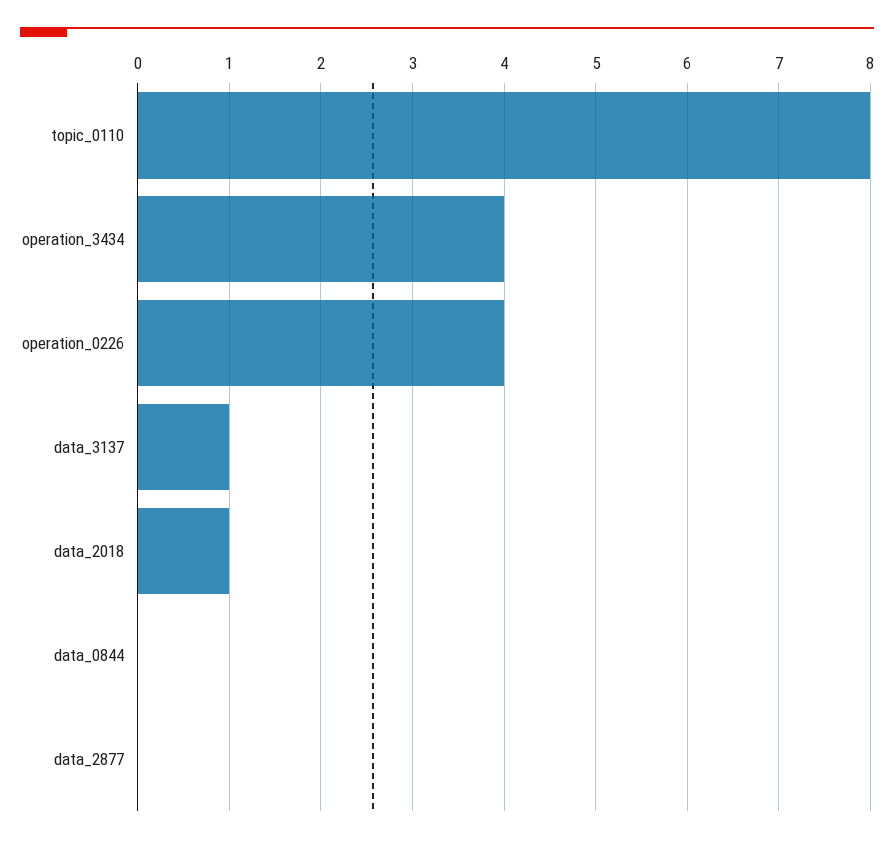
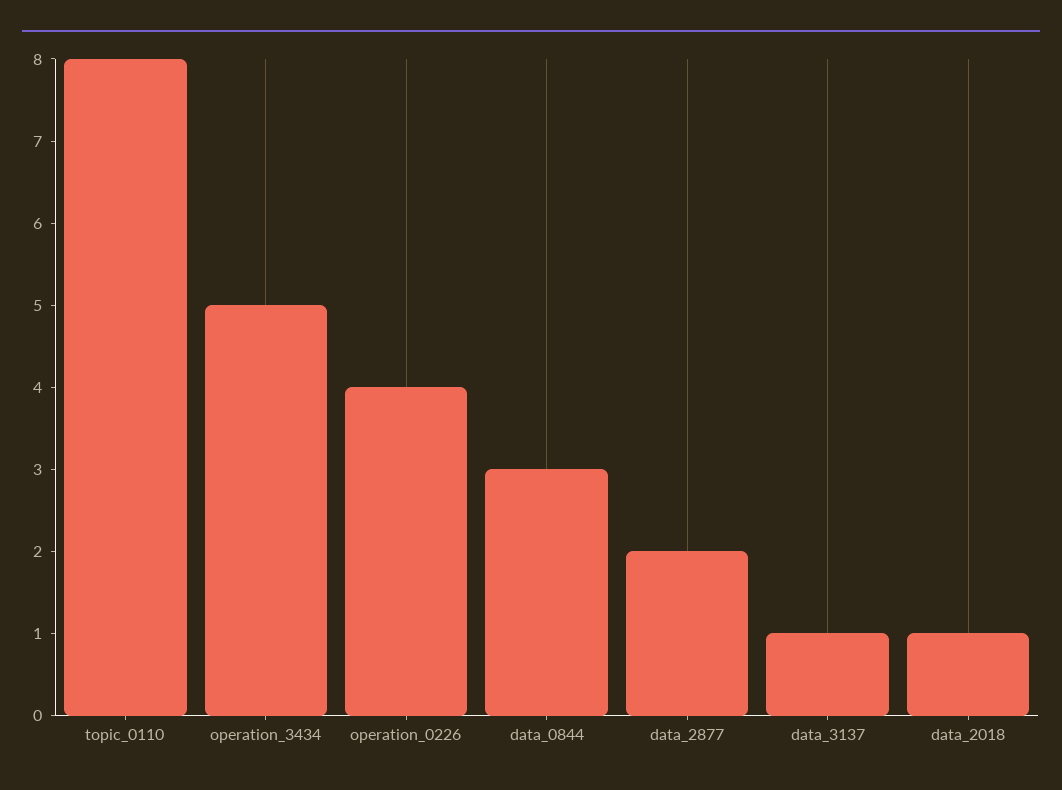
operation_3434: 4 -> 5
data_0844: 0 -> 3
data_2877: 0 -> 2

